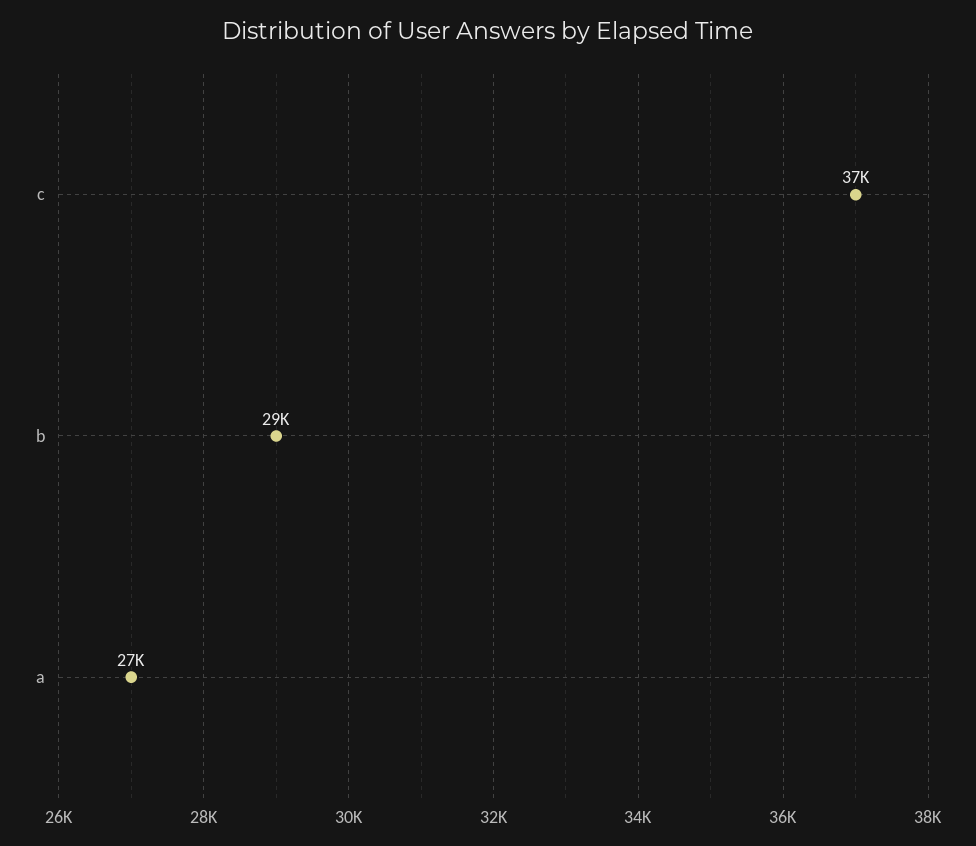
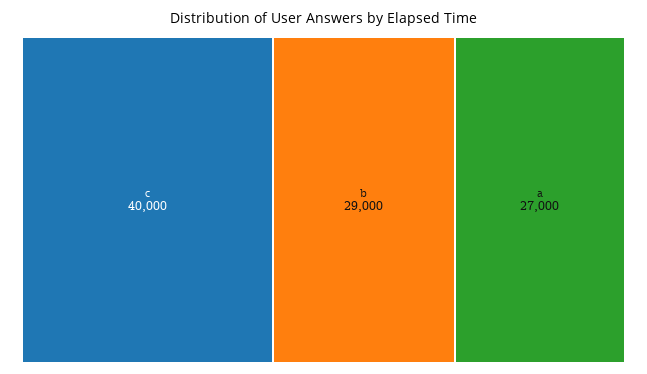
c: 37000 -> 40000

